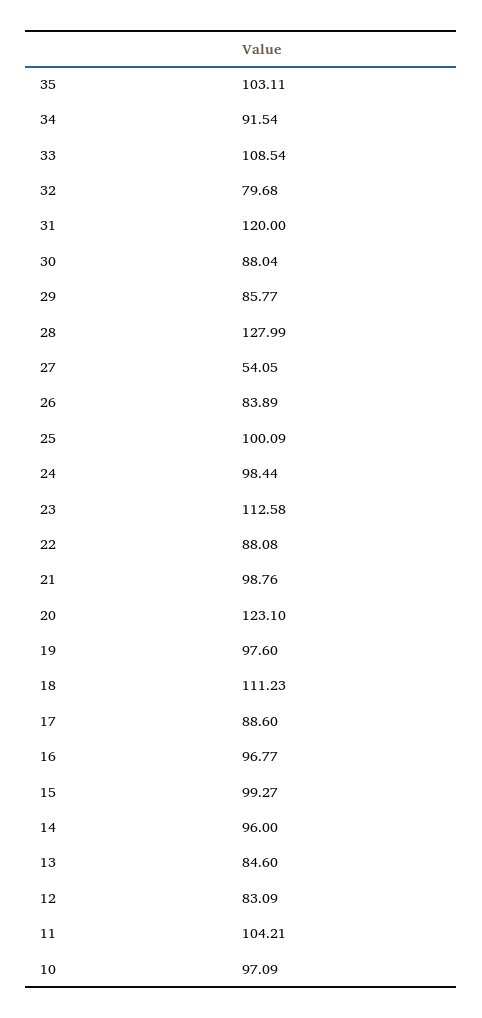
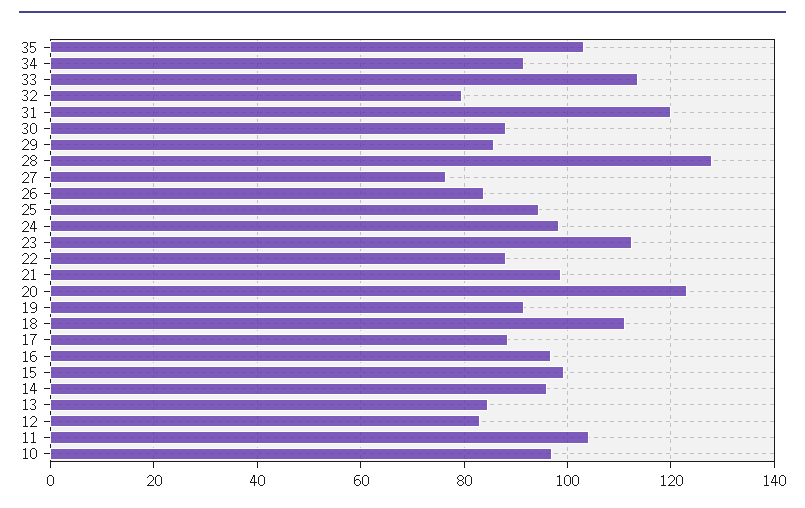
33: 108.54 -> 114
27: 54.05 -> 76
25: 100.09 -> 94
19: 97.6 -> 92

